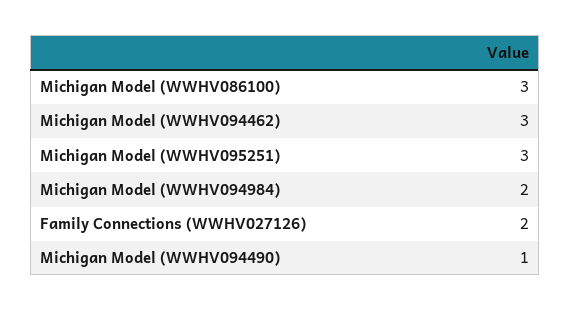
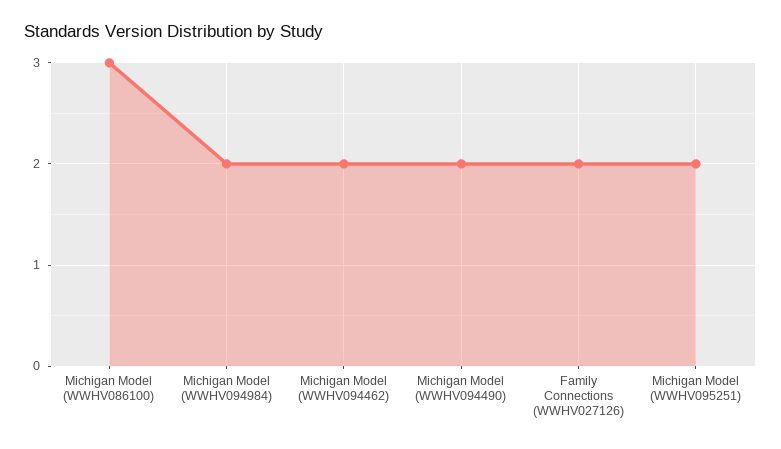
Michigan Model (WWHV094462): 3 -> 2
Michigan Model (WWHV095251): 3 -> 2
Michigan Model (WWHV094490): 1 -> 2

